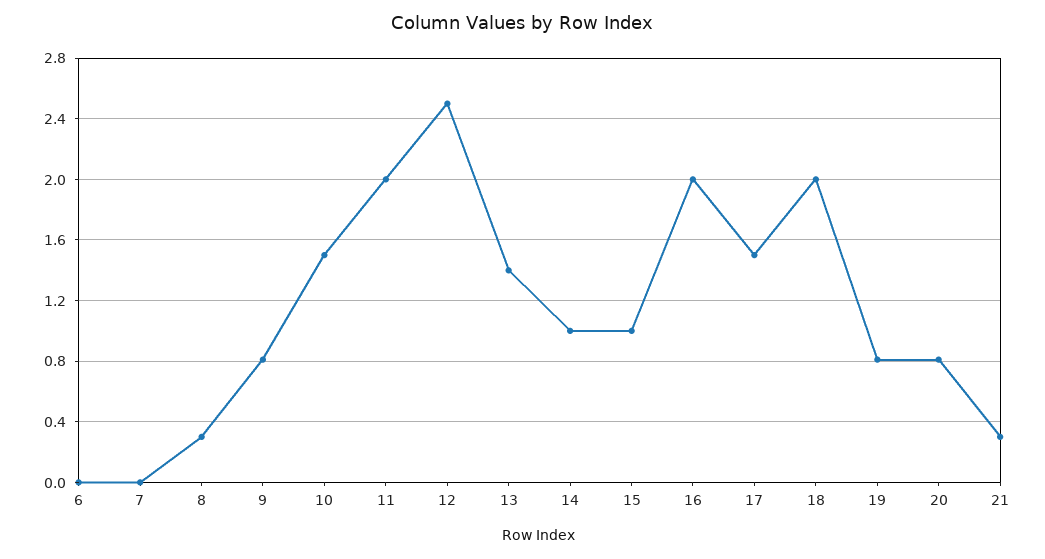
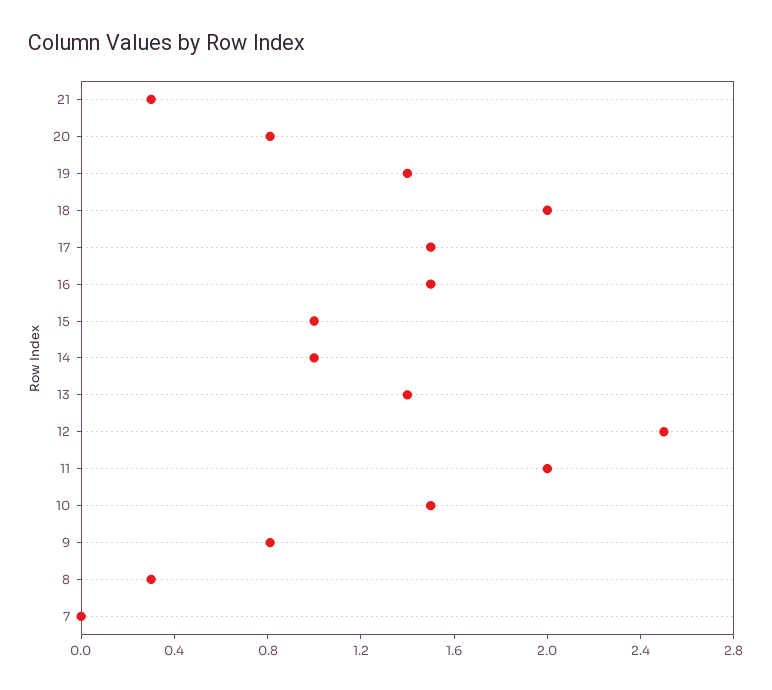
6: 0 -> none
16: 2 -> 1.5
19: 0.8 -> 1.4

